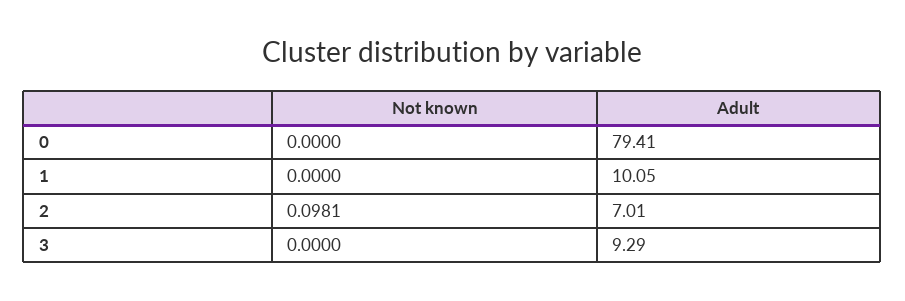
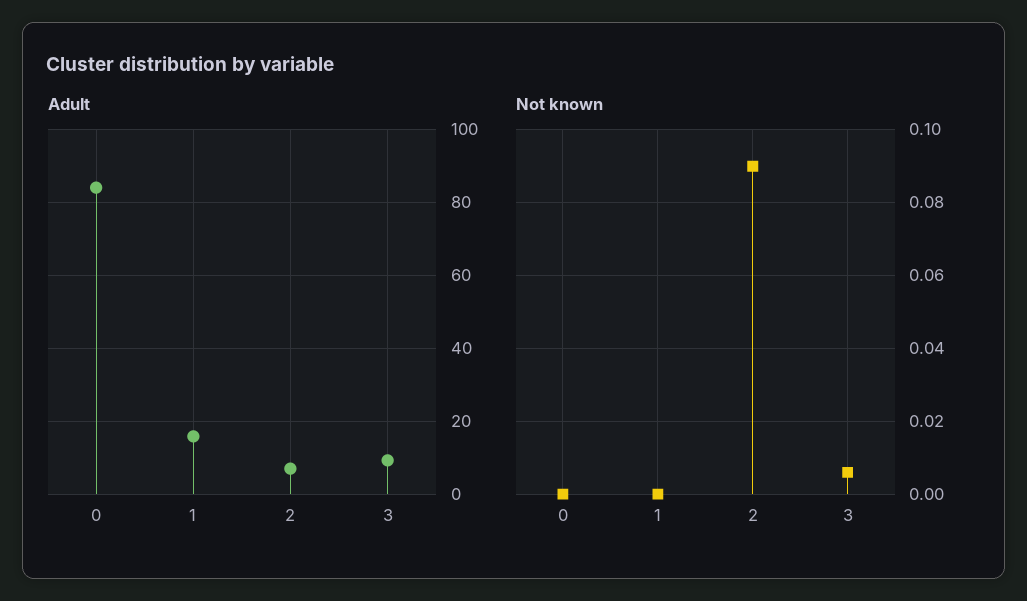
Adult, 0: 79.41 -> 84
Adult, 1: 10.05 -> 16
Not known, 2: 0.0981 -> 0.09
Not known, 3: 0 -> 0.006

